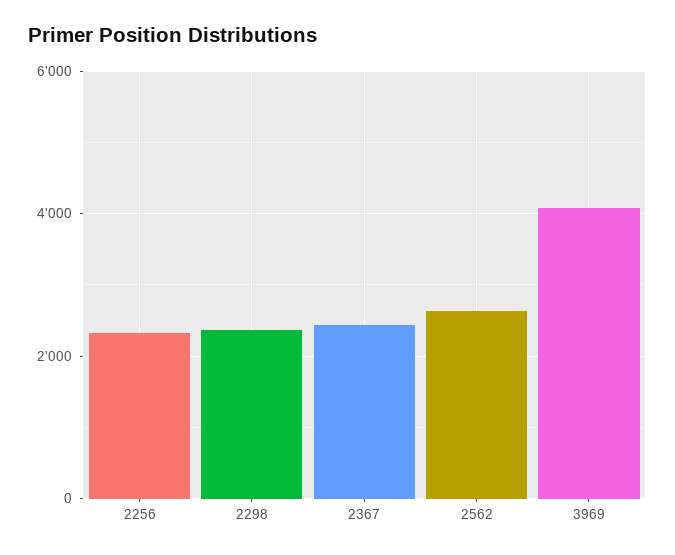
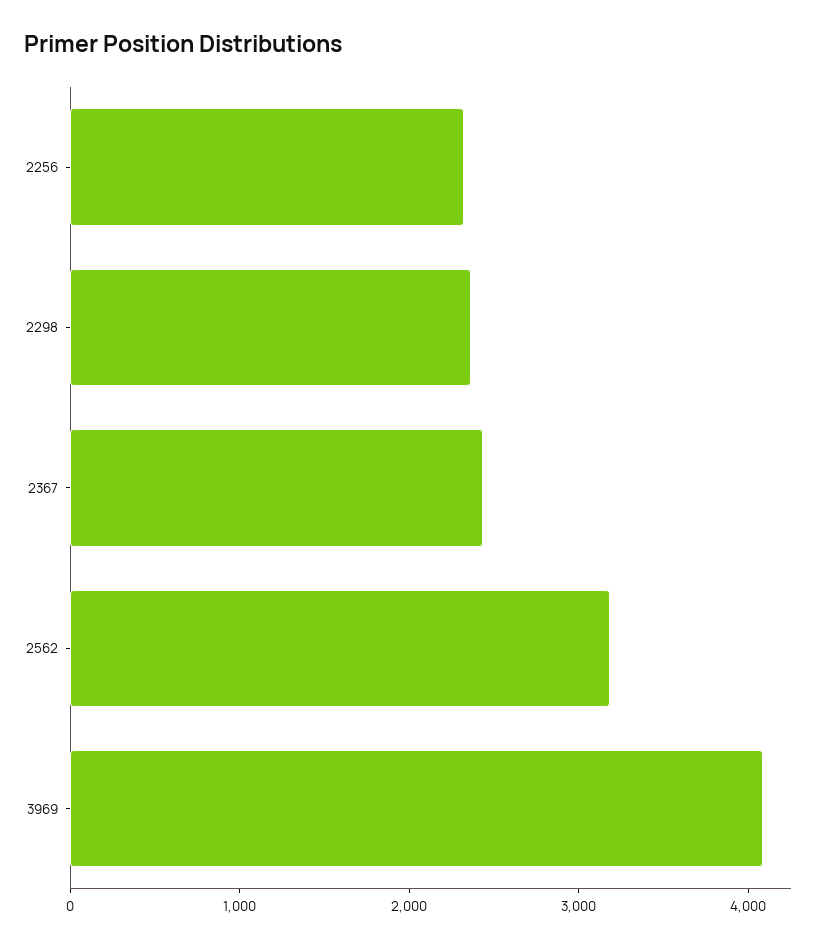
2562: 2600 -> 3200

